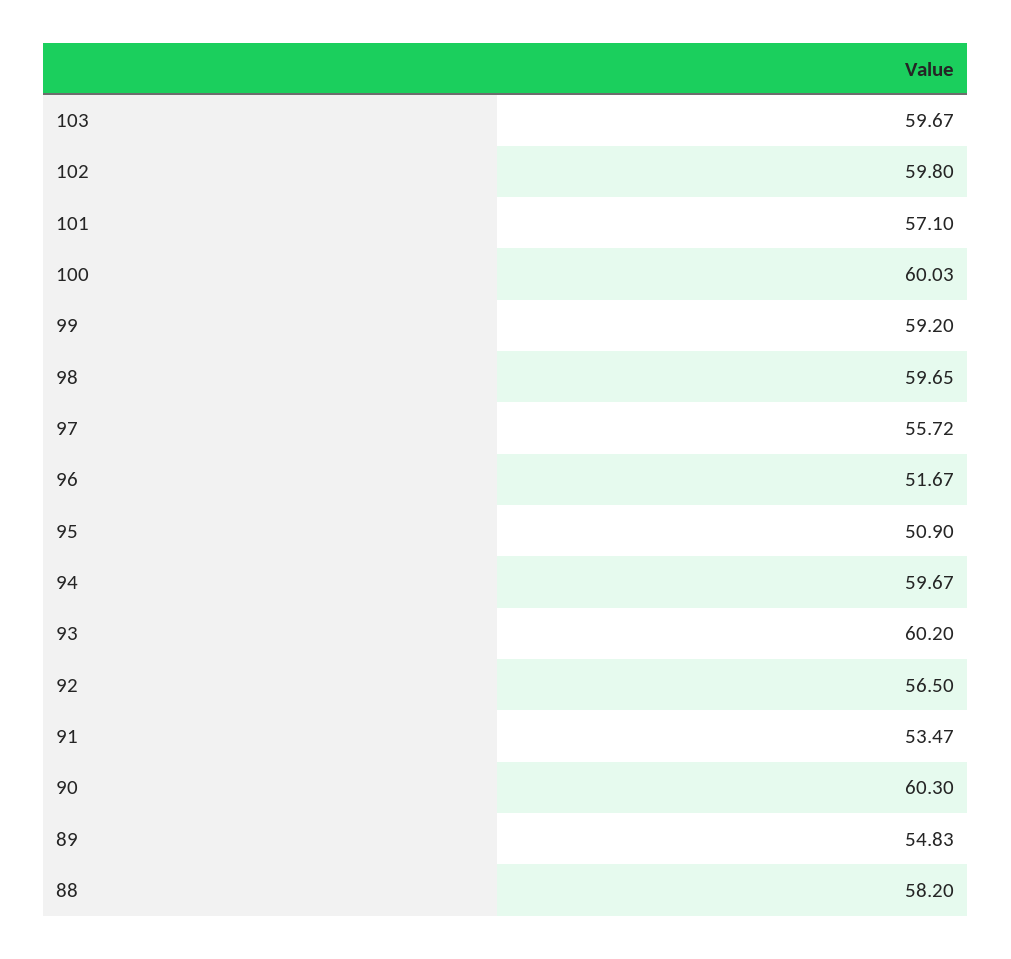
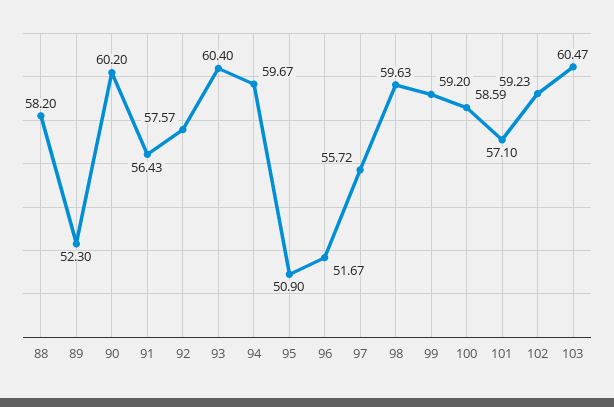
103: 59.67 -> 60.47
102: 59.8 -> 59.23
100: 60.03 -> 58.59
98: 59.65 -> 59.63
93: 60.2 -> 60.4
92: 56.5 -> 57.57
91: 53.47 -> 56.43
90: 60.3 -> 60.2
89: 54.83 -> 52.3

